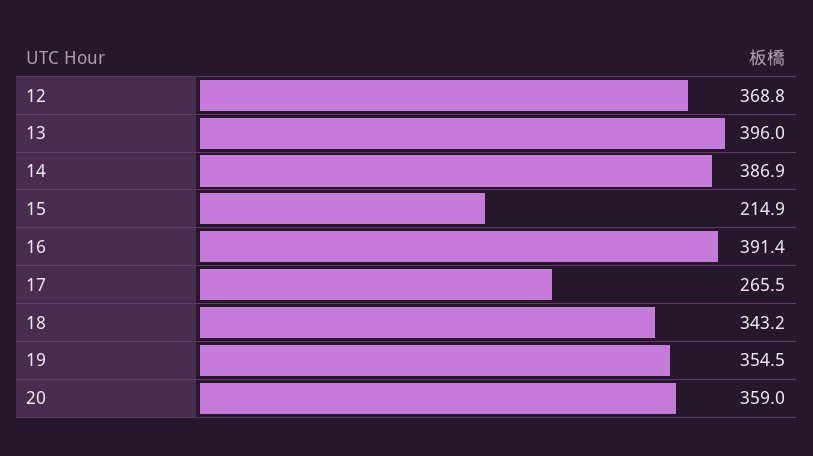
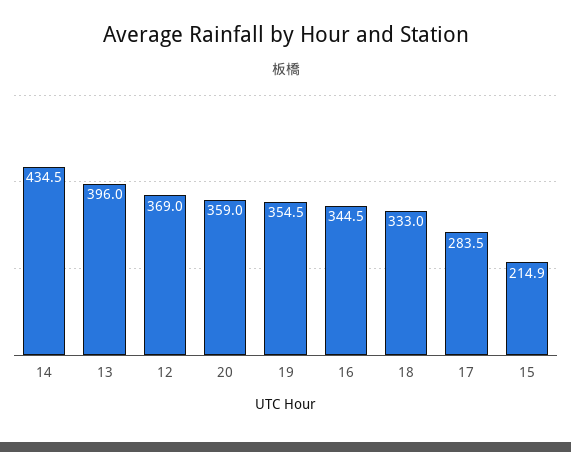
12: 368.8 -> 369
14: 386.9 -> 434.5
16: 391.4 -> 344.5
17: 265.5 -> 283.5
18: 343.2 -> 333

